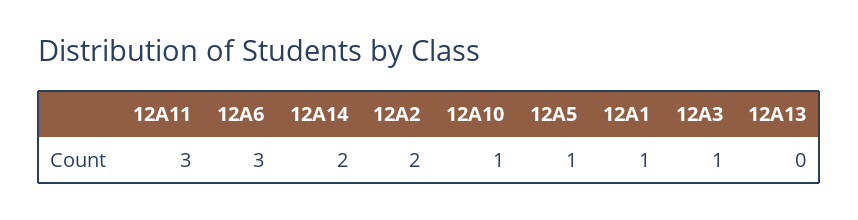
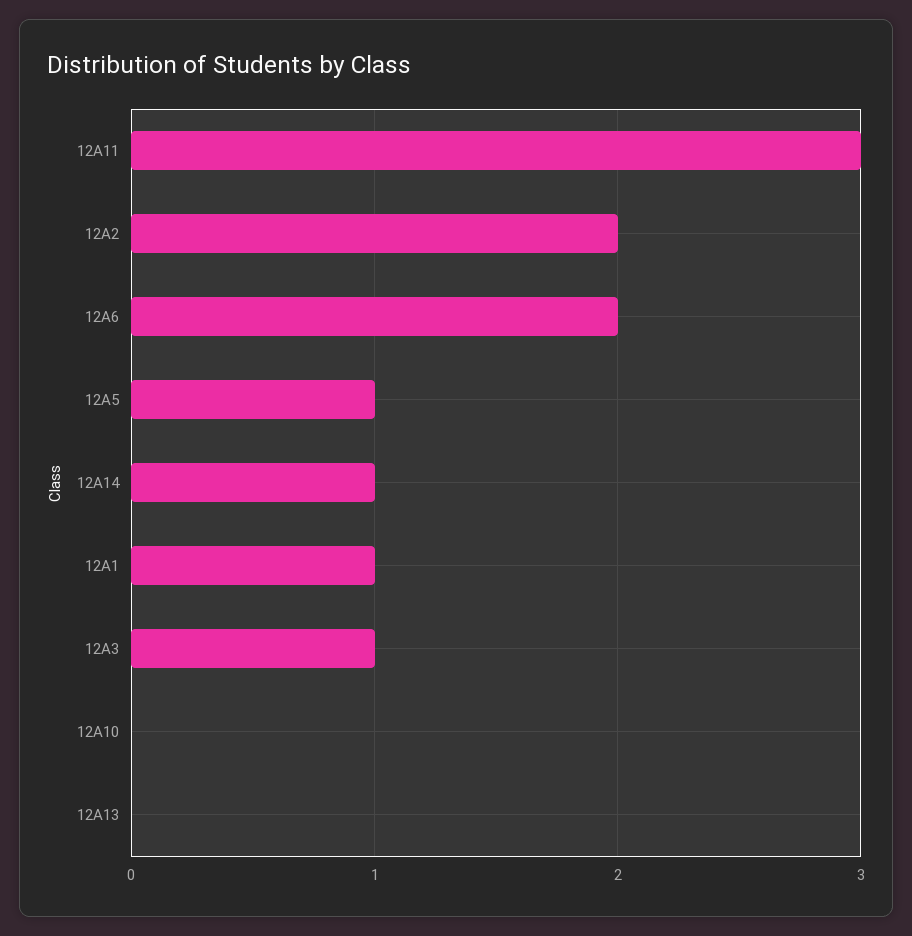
12A6: 3 -> 2
12A14: 2 -> 1
12A10: 1 -> 0

